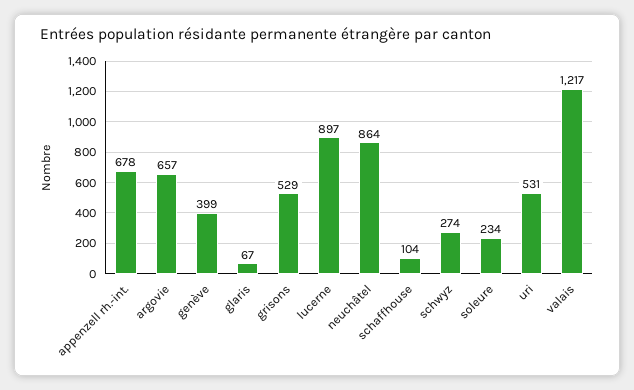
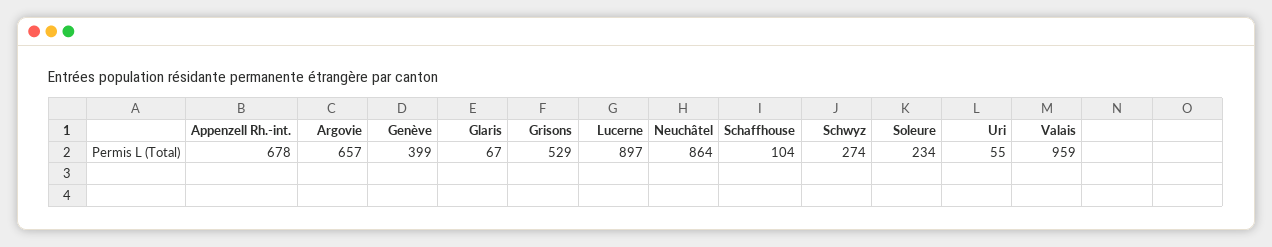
uri: 531 -> 55
valais: 1217 -> 959

